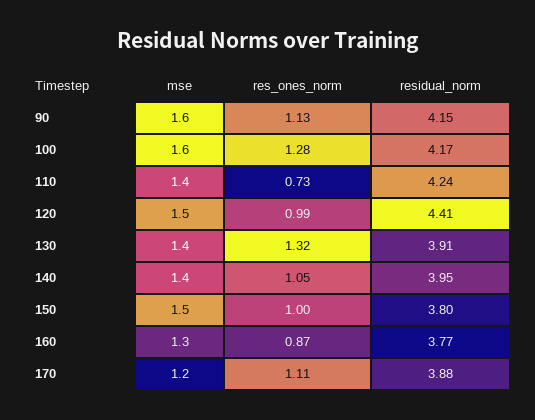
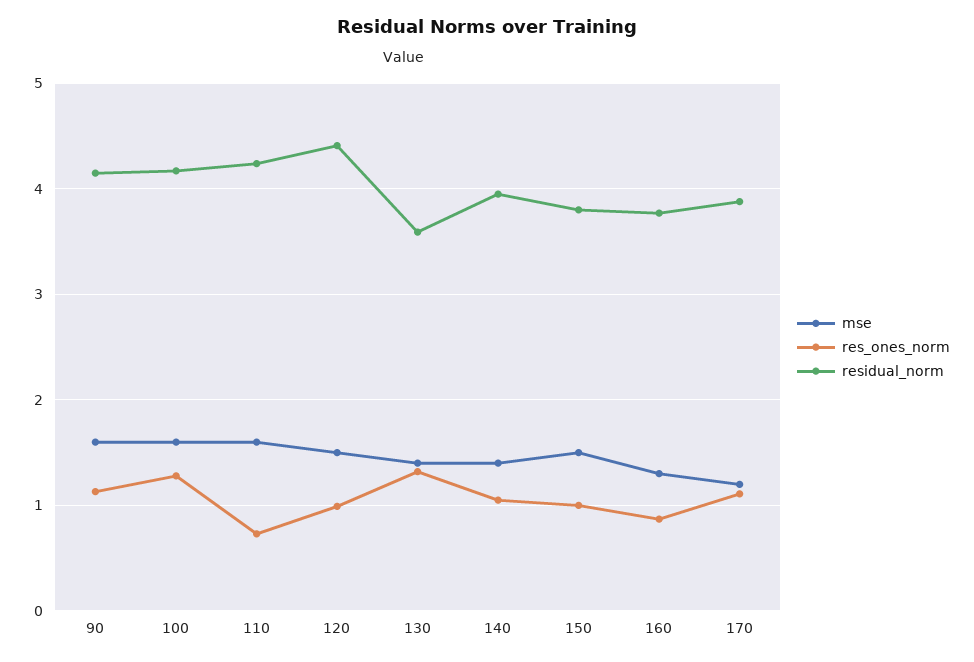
mse, 110: 1.4 -> 1.6
residual_norm, 130: 3.91 -> 3.6

